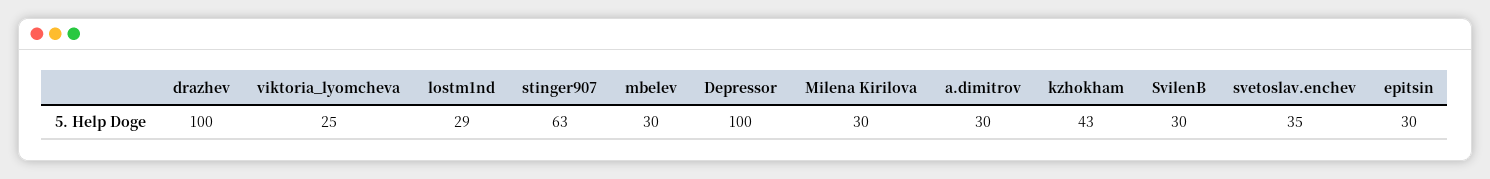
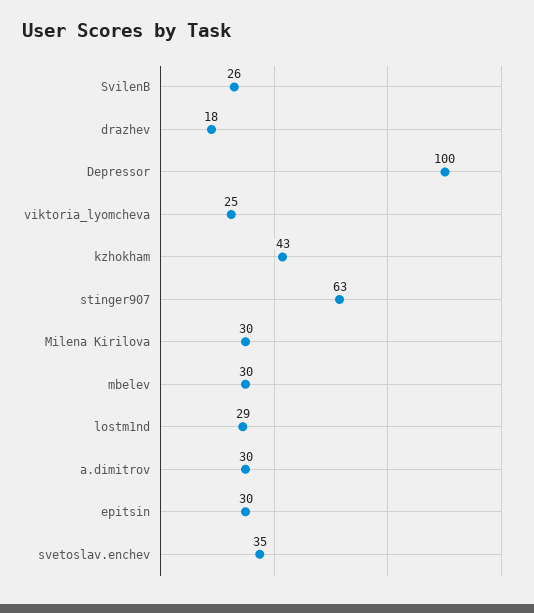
drazhev: 100 -> 18
SvilenB: 30 -> 26

